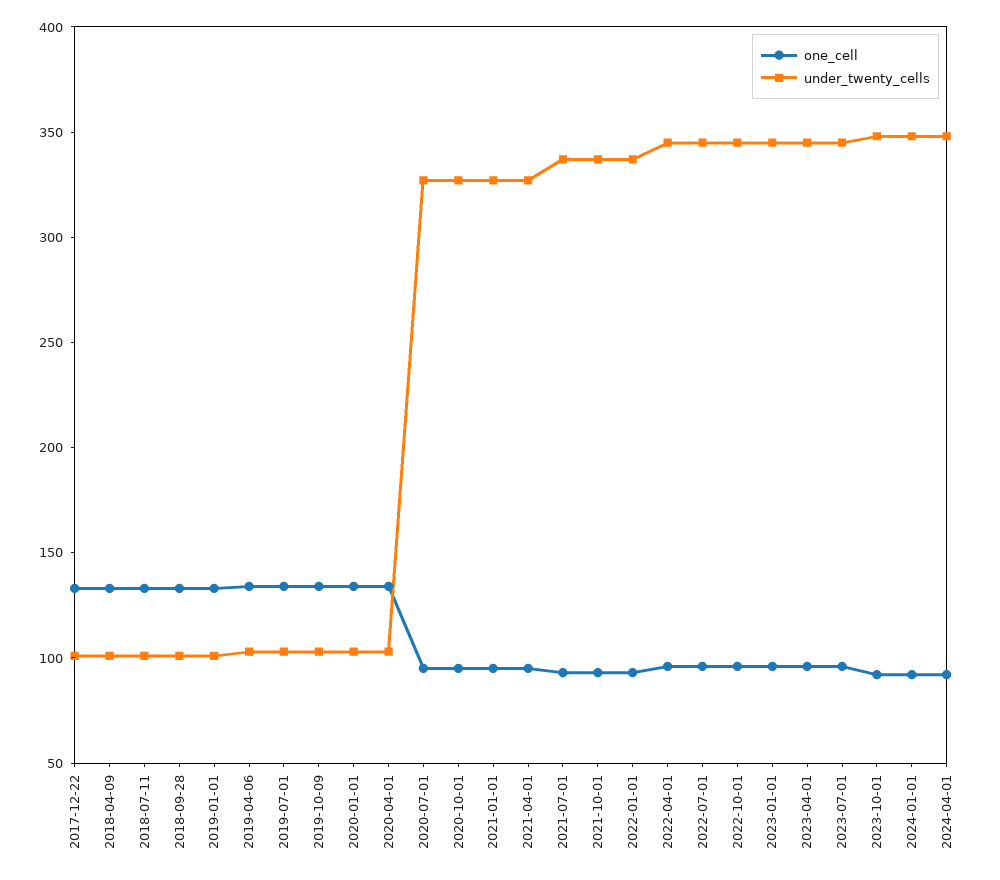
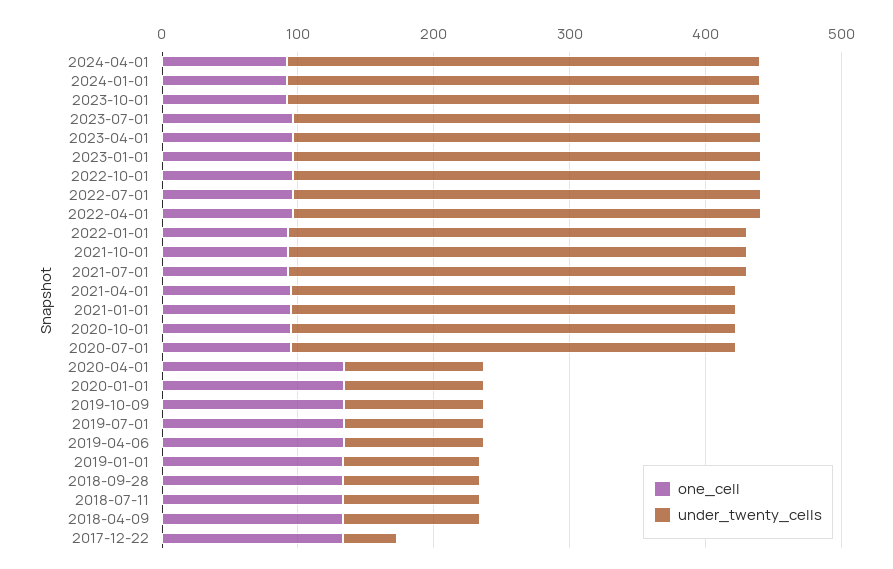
under_twenty_cells, 2017-12-22: 100 -> 40

